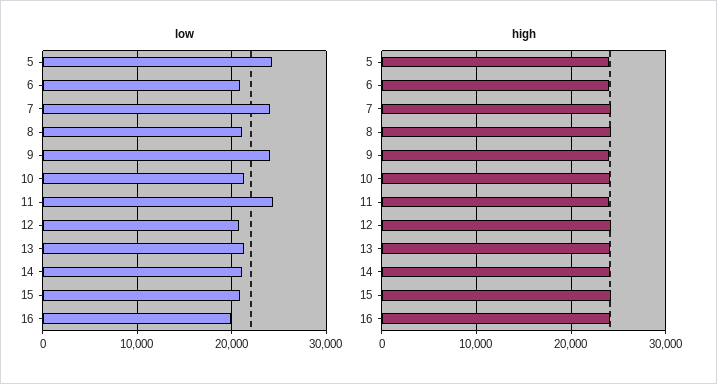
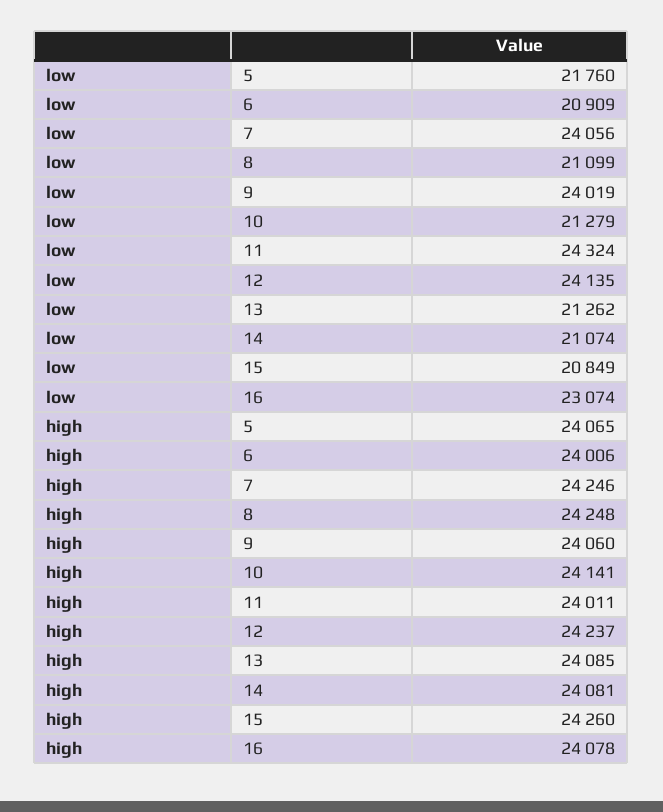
low, 5: 24000 -> 21760
low, 12: 21000 -> 24135
low, 16: 20000 -> 23074

